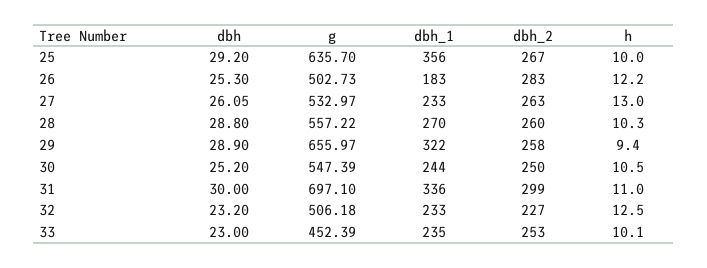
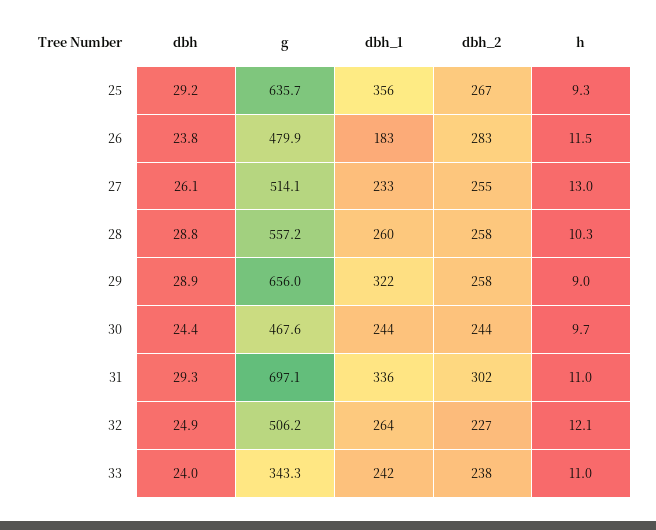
h, 25: 10 -> 9.3
dbh, 26: 25.3 -> 23.8
g, 26: 502.73 -> 479.9
h, 26: 12.2 -> 11.5
g, 27: 532.97 -> 514.1
dbh_2, 27: 263 -> 255
dbh_1, 28: 270 -> 260
dbh_2, 28: 260 -> 258
h, 29: 9.4 -> 9
dbh, 30: 25.2 -> 24.4
g, 30: 547.39 -> 467.6
dbh_2, 30: 250 -> 244
h, 30: 10.5 -> 9.7
dbh, 31: 30 -> 29.3
dbh_2, 31: 299 -> 302
dbh, 32: 23.2 -> 24.9
dbh_1, 32: 233 -> 264
h, 32: 12.5 -> 12.1
dbh, 33: 23 -> 24
g, 33: 452.39 -> 343.3
dbh_1, 33: 235 -> 242
dbh_2, 33: 253 -> 238
h, 33: 10.1 -> 11

